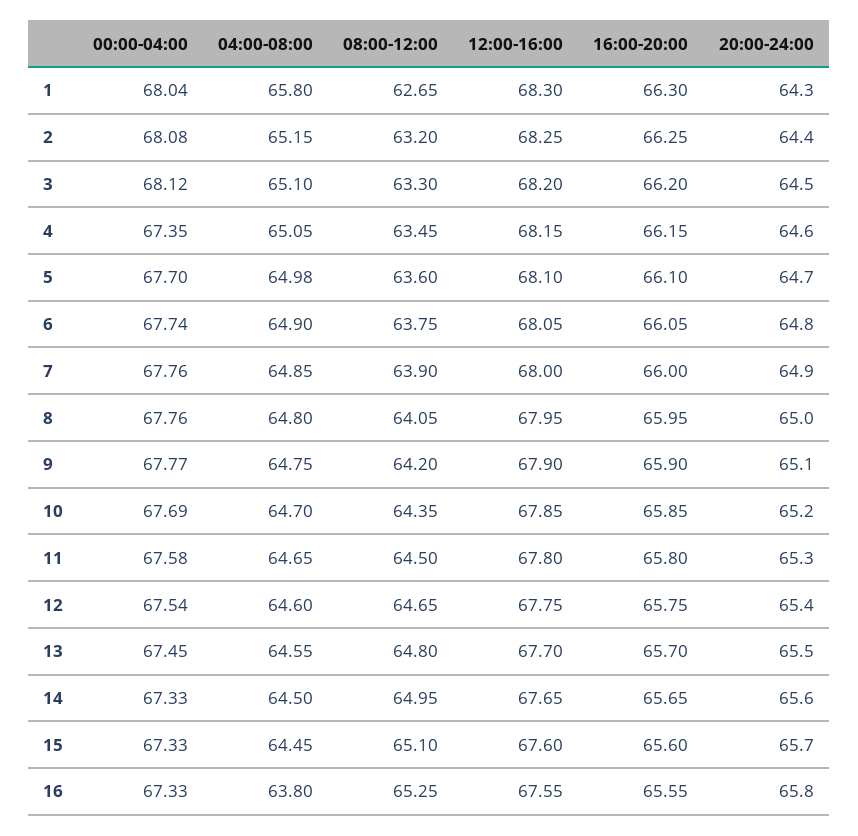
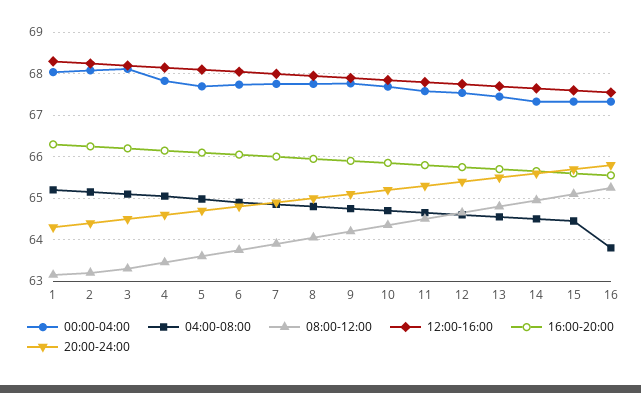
04:00-08:00, 1: 65.8 -> 65.2
08:00-12:00, 1: 62.65 -> 63.2
00:00-04:00, 4: 67.35 -> 67.8

